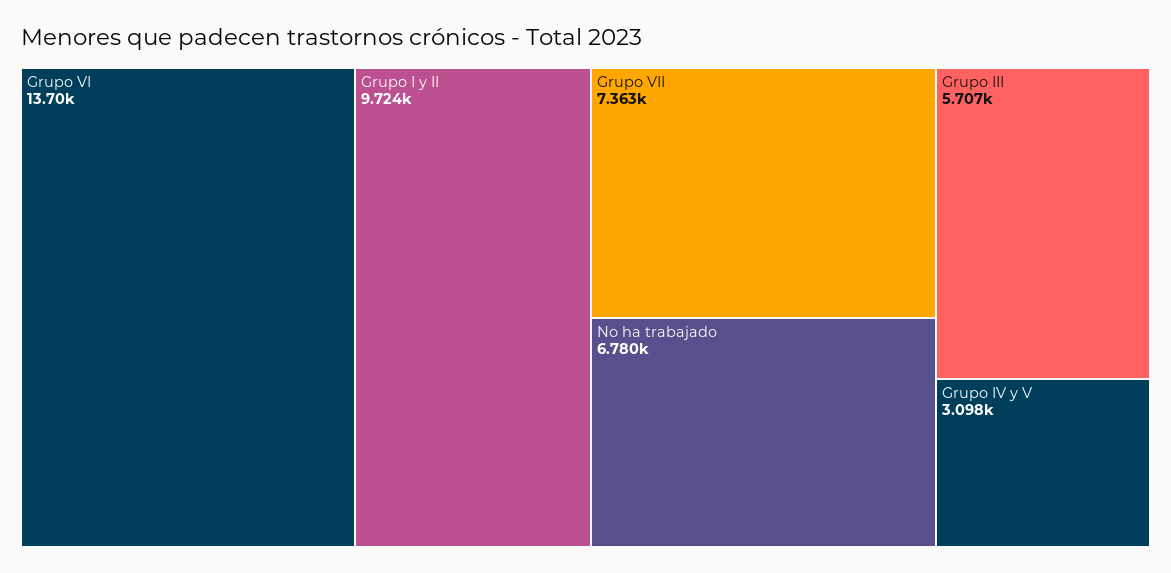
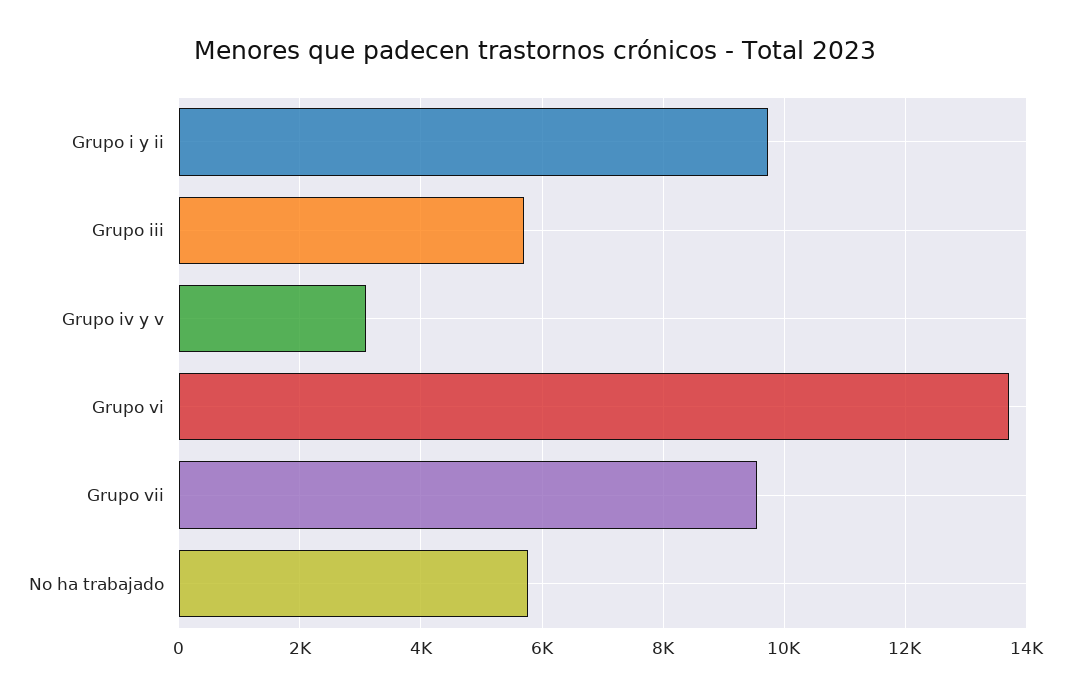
Grupo VII: 7363 -> 9600
No ha trabajado: 6780 -> 5800

